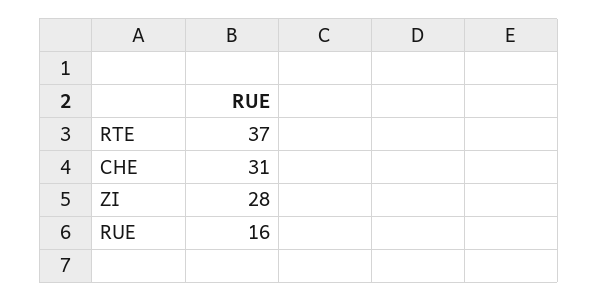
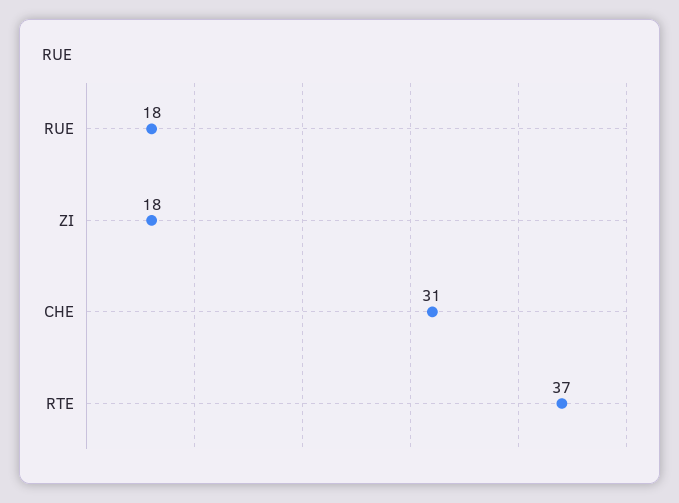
ZI: 28 -> 18
RUE: 16 -> 18

